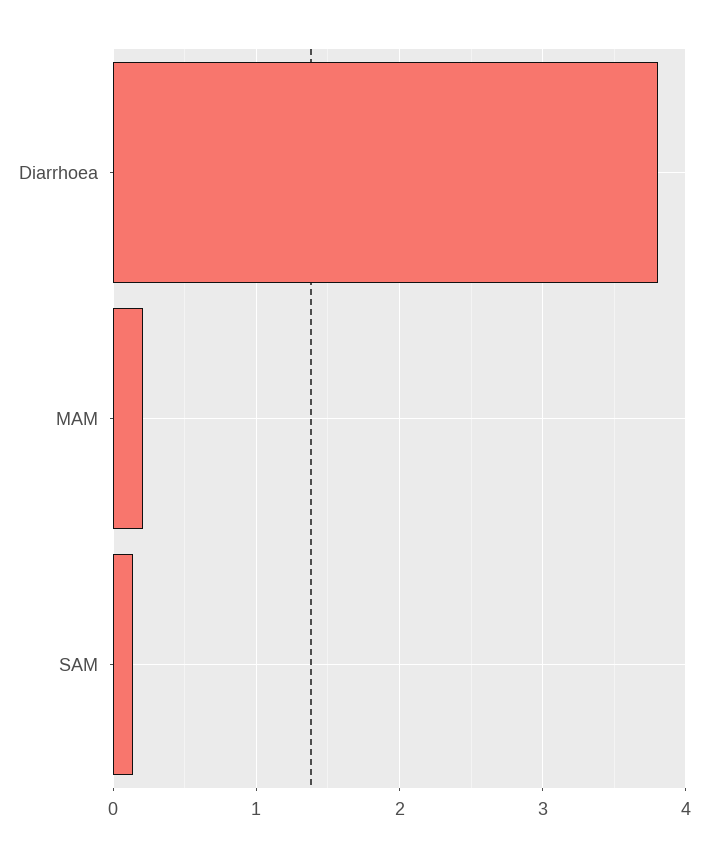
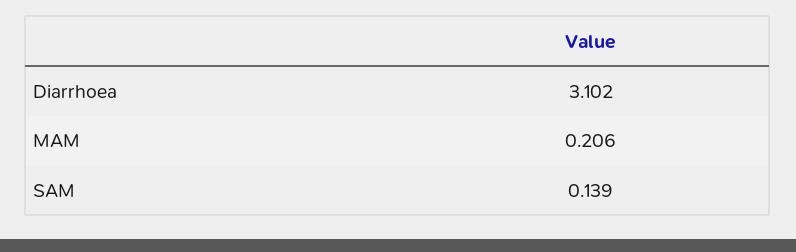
Diarrhoea: 3.8 -> 3.102

